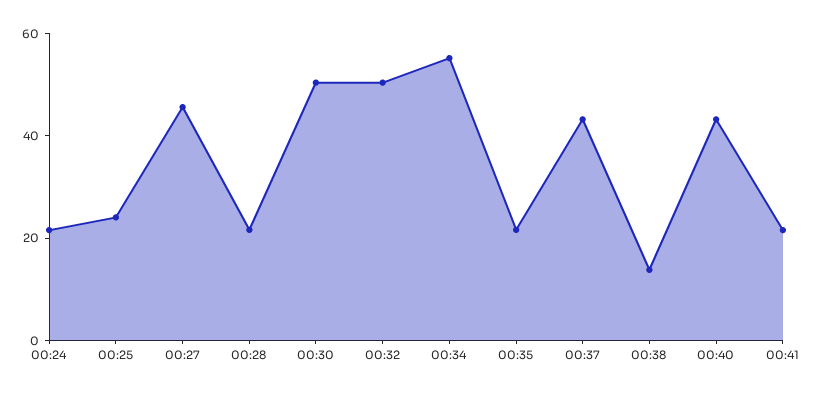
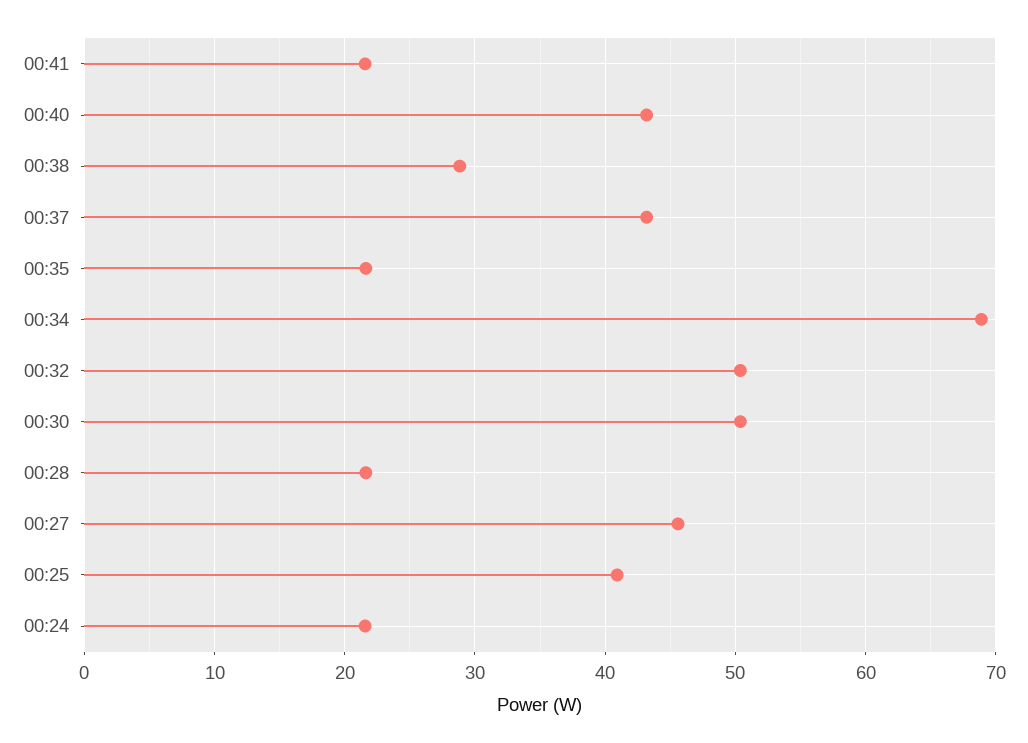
00:25: 25 -> 41
00:34: 55 -> 69
00:38: 15 -> 29

